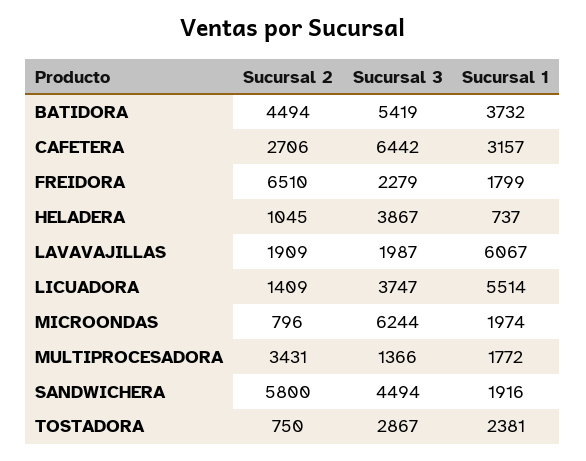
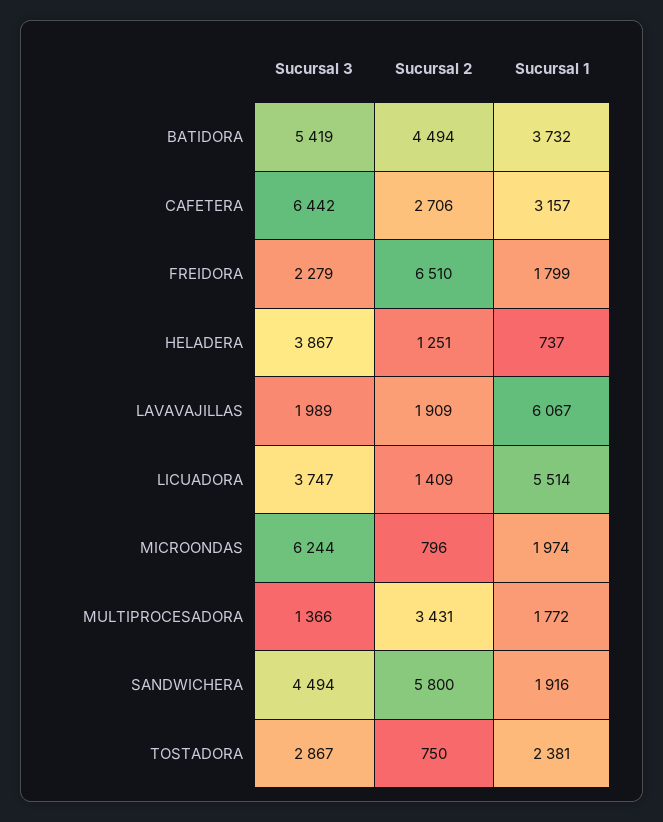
Sucursal 2, HELADERA: 1045 -> 1251
Sucursal 3, LAVAVAJILLAS: 1987 -> 1989

